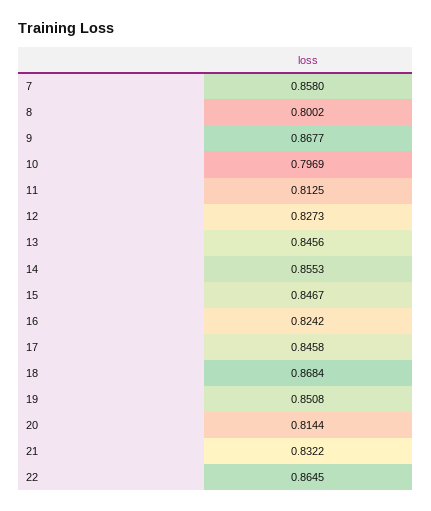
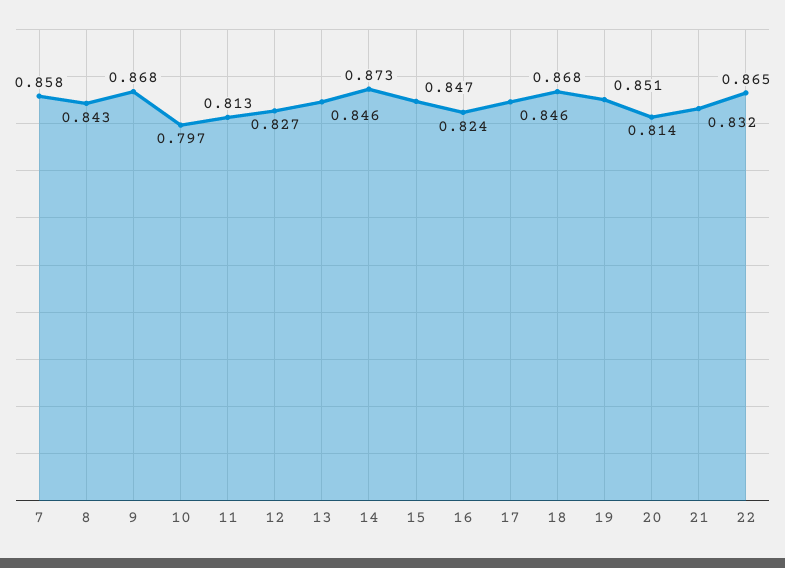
8: 0.8002 -> 0.843
14: 0.8553 -> 0.873

